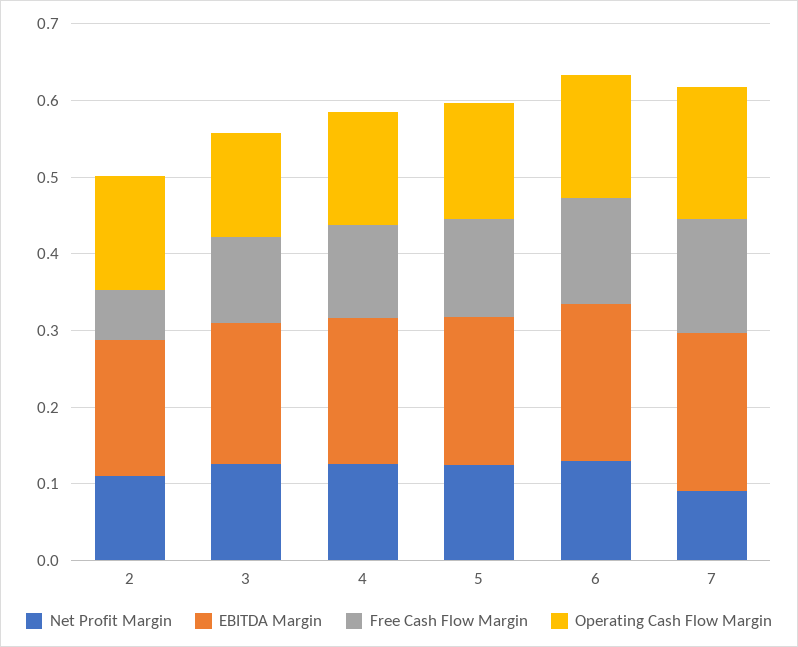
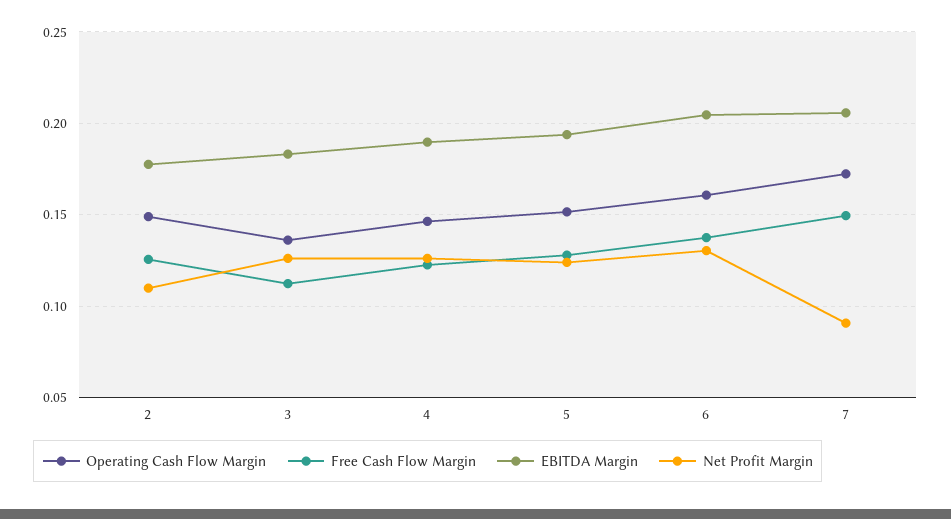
Free Cash Flow Margin, 2: 0.06 -> 0.125

